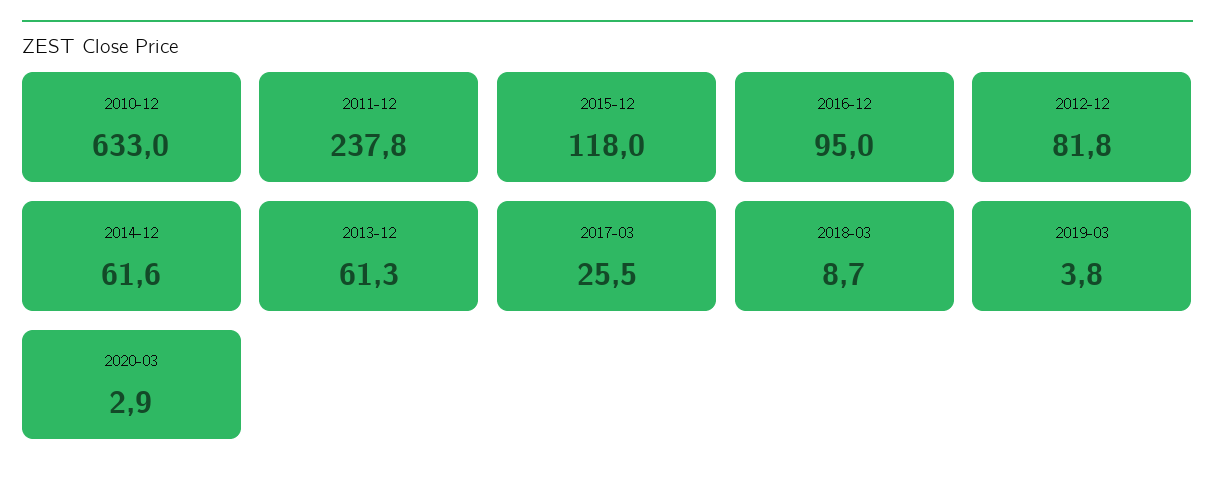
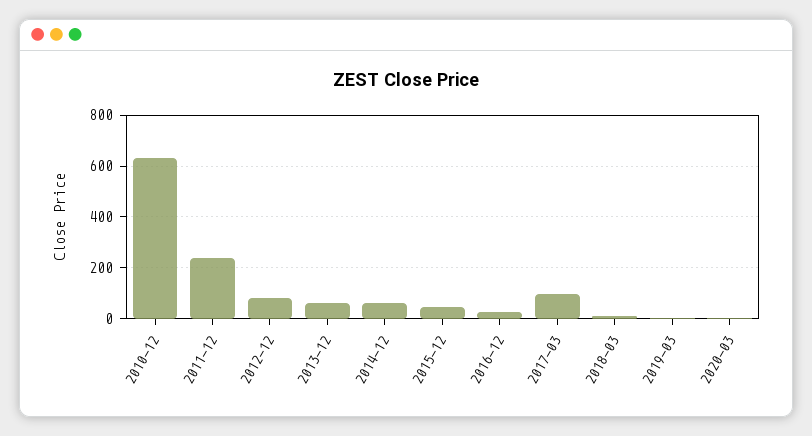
2015-12: 118 -> 50
2016-12: 95 -> 25
2017-03: 25.5 -> 100

